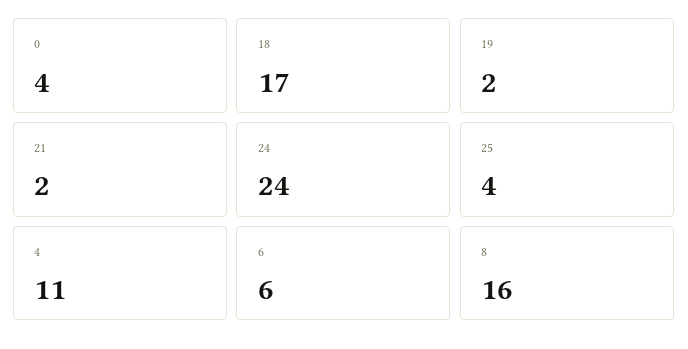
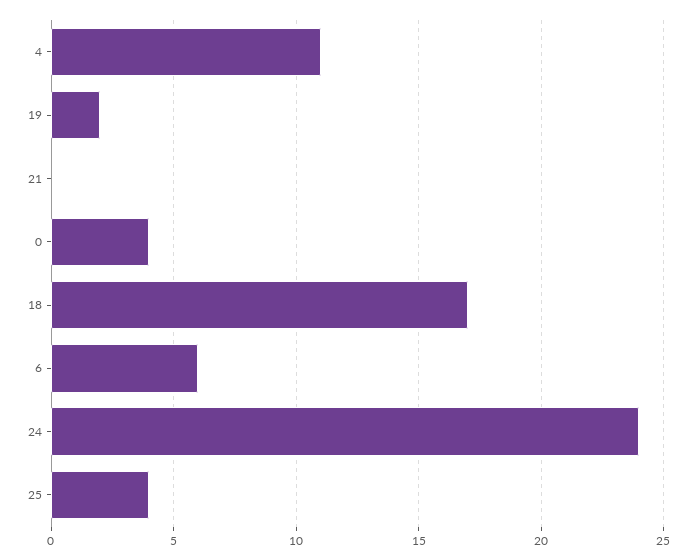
21: 2 -> 0
8: 16 -> none

